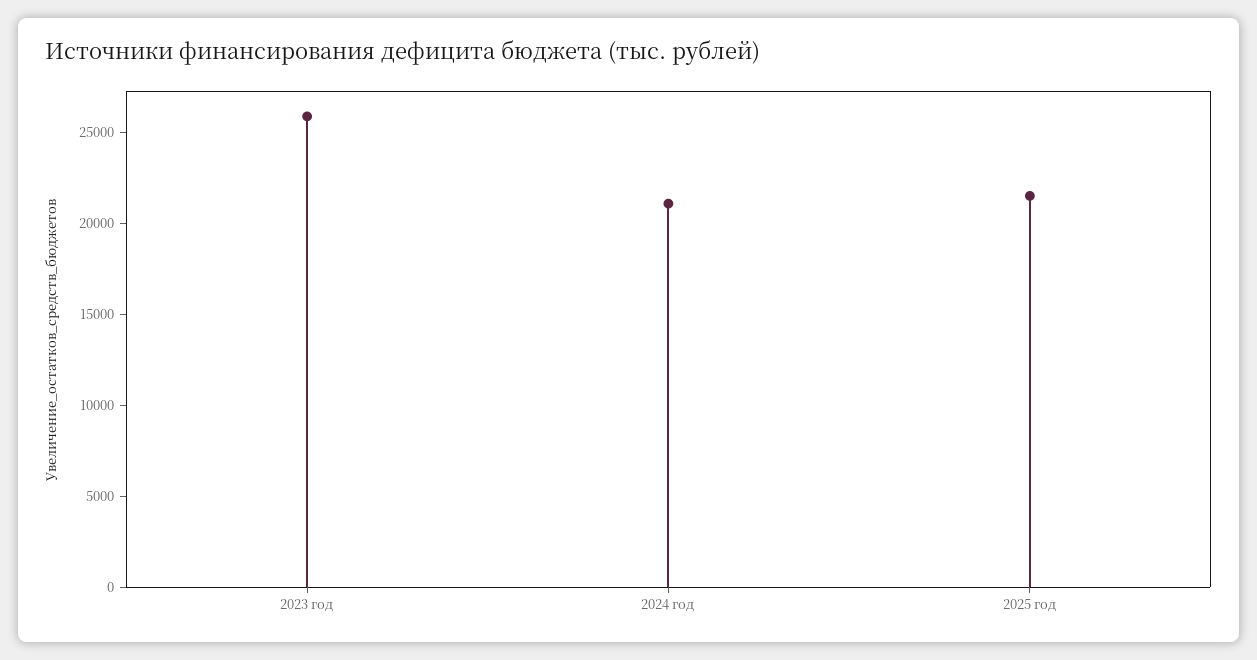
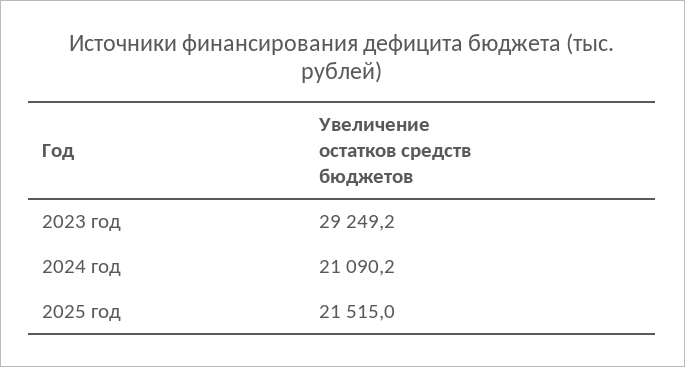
2023 год: 26000 -> 29249.2

